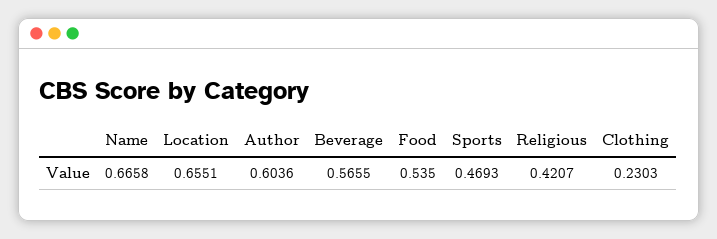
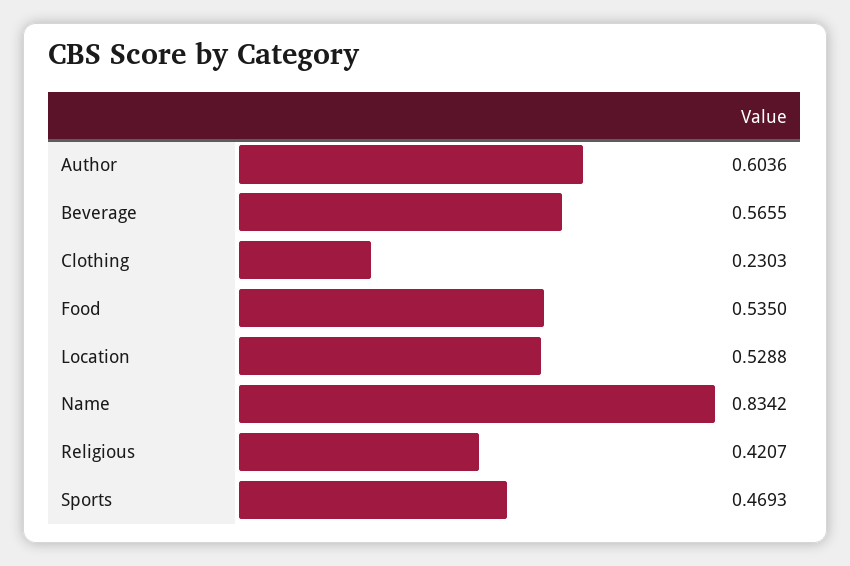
Name: 0.6658 -> 0.8342
Location: 0.6551 -> 0.5288

